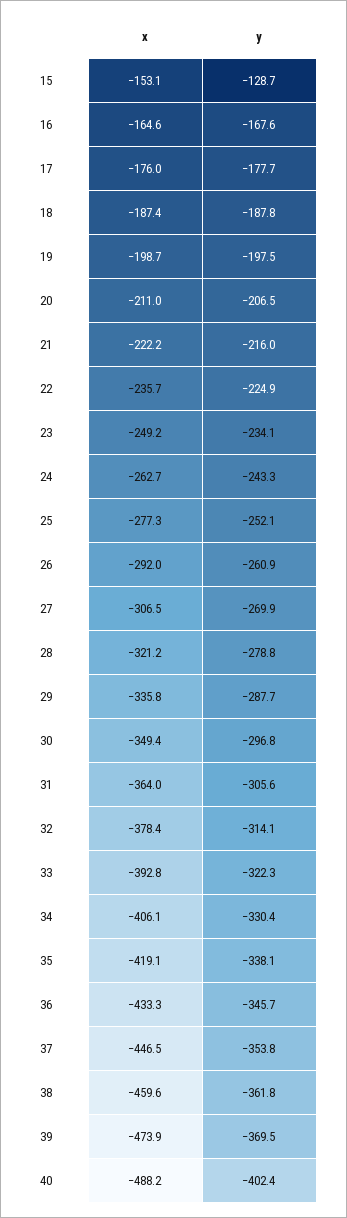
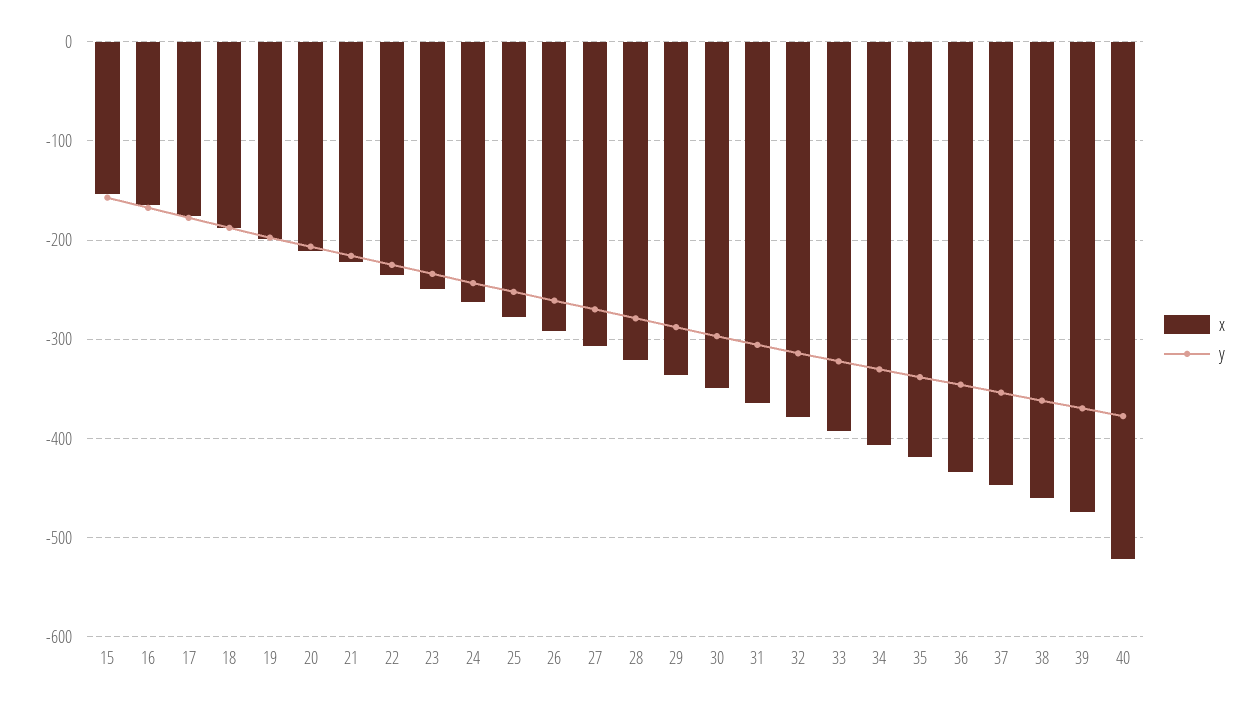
y, 15: -128.7 -> -160
x, 40: -488.2 -> -520
y, 40: -402.4 -> -380

